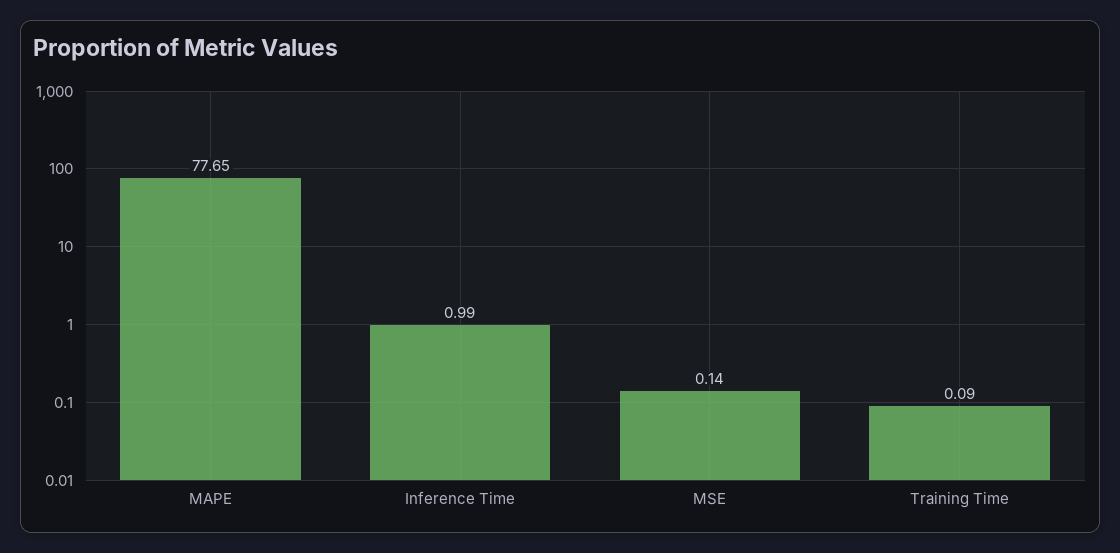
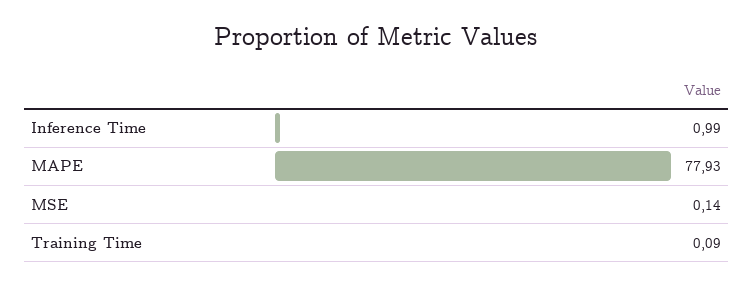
MAPE: 77.65 -> 77.93

